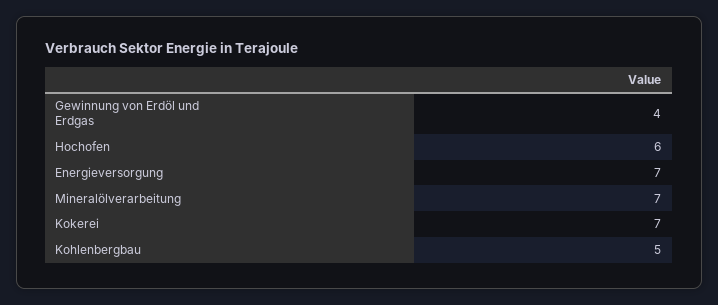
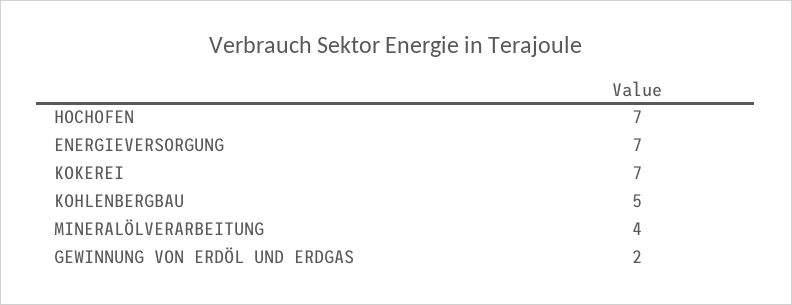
Gewinnung von Erdöl und Erdgas: 4 -> 2
Hochofen: 6 -> 7
Mineralölverarbeitung: 7 -> 4

